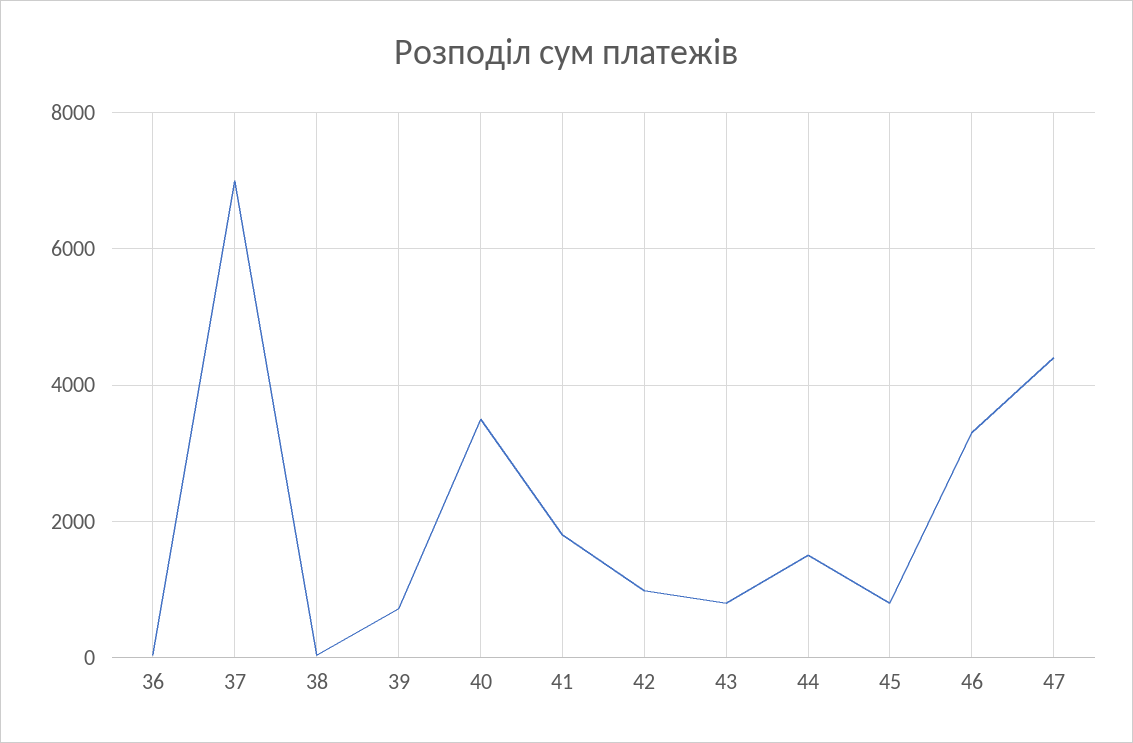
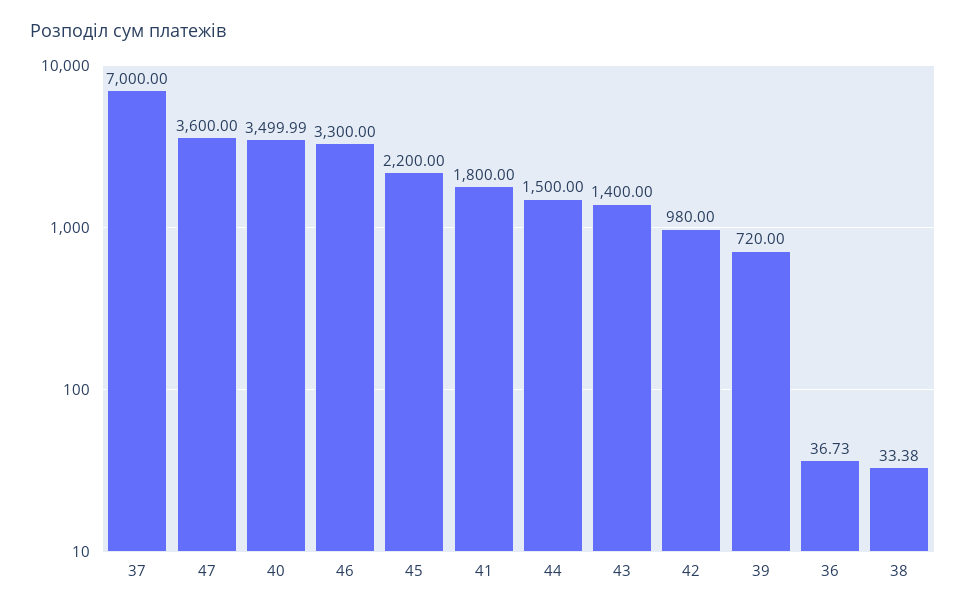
43: 800 -> 1400
45: 800 -> 2200
47: 4400 -> 3600

